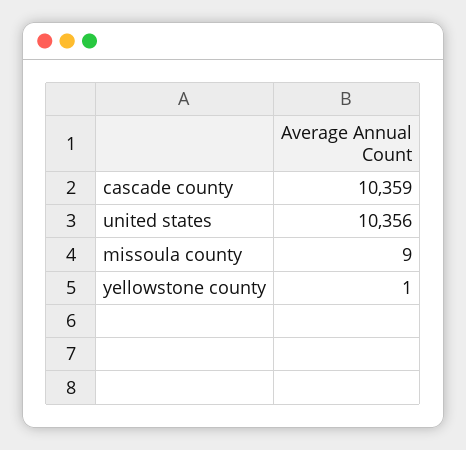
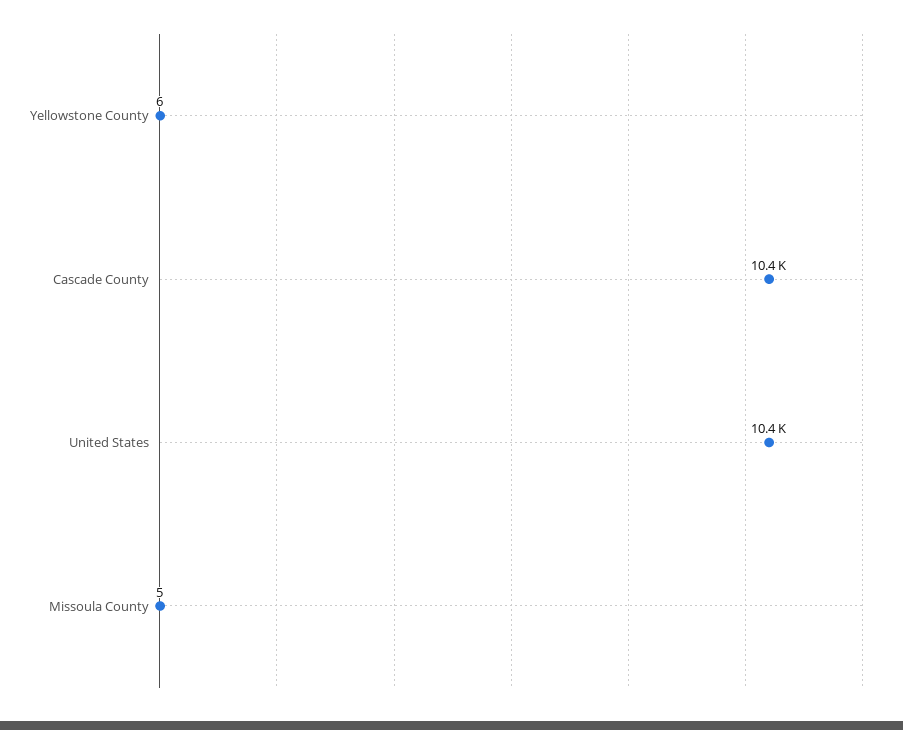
missoula county: 9 -> 5
yellowstone county: 1 -> 6

